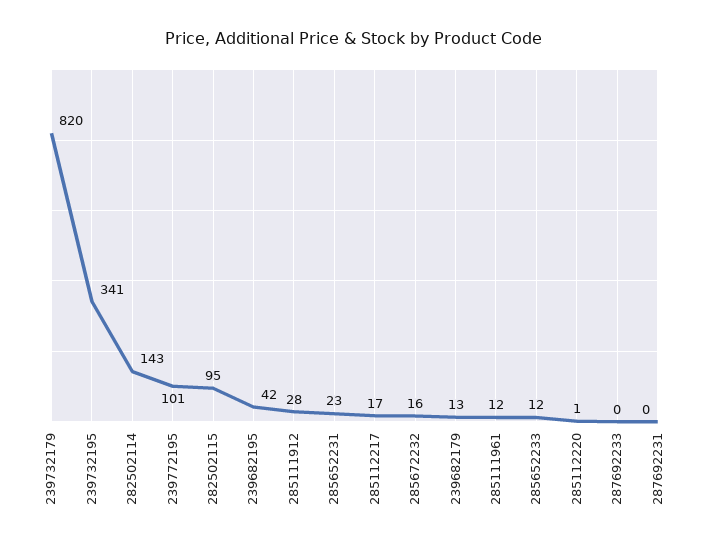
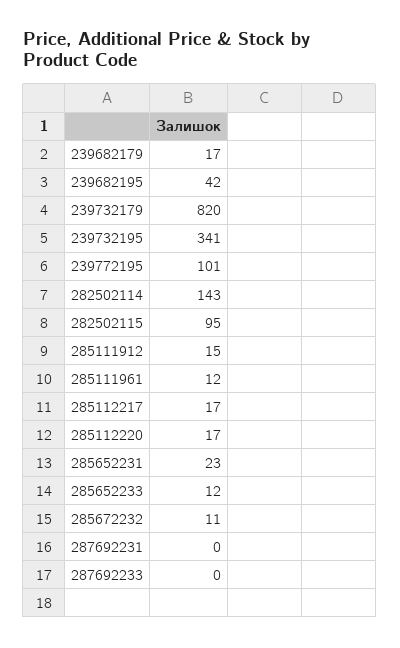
285111912: 28 -> 15
285672232: 16 -> 11
239682179: 13 -> 17
285112220: 1 -> 17

